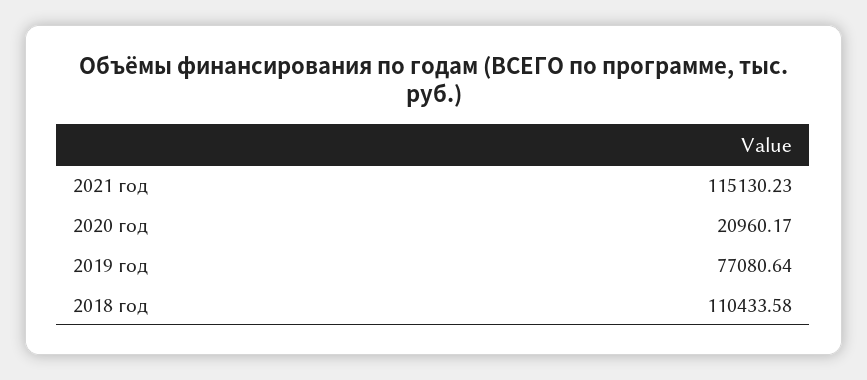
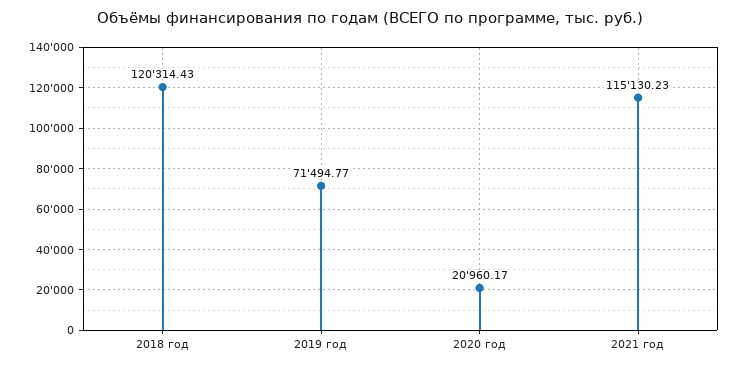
2019 год: 77080.64 -> 71494.77
2018 год: 110433.58 -> 120314.43

